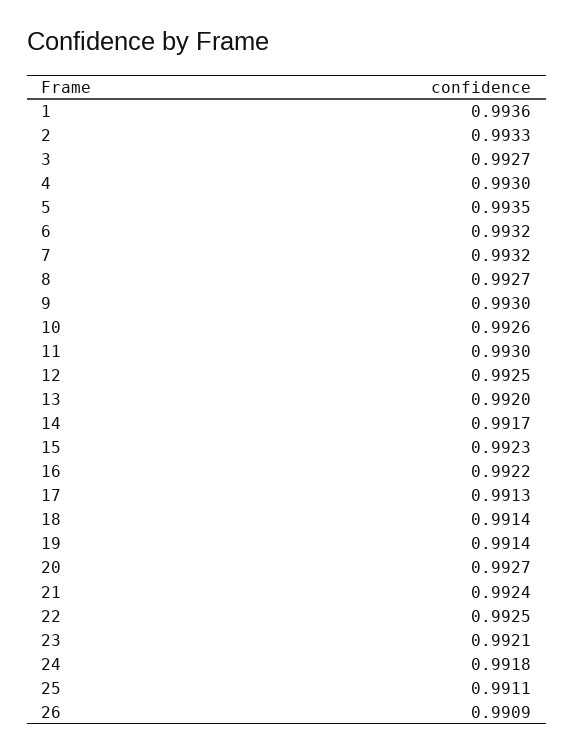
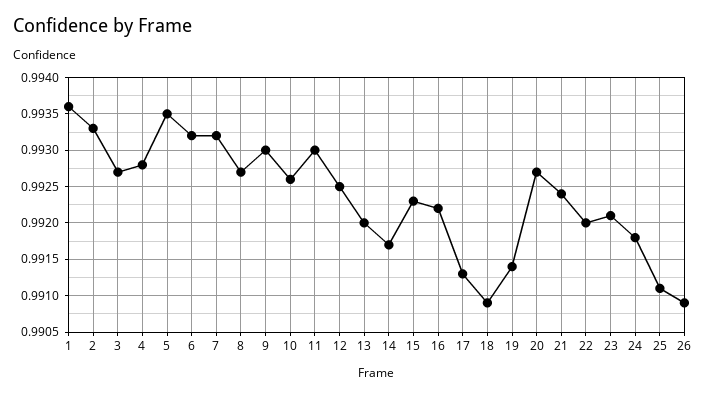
4: 0.993 -> 0.9928
18: 0.9914 -> 0.9909
22: 0.9925 -> 0.992

